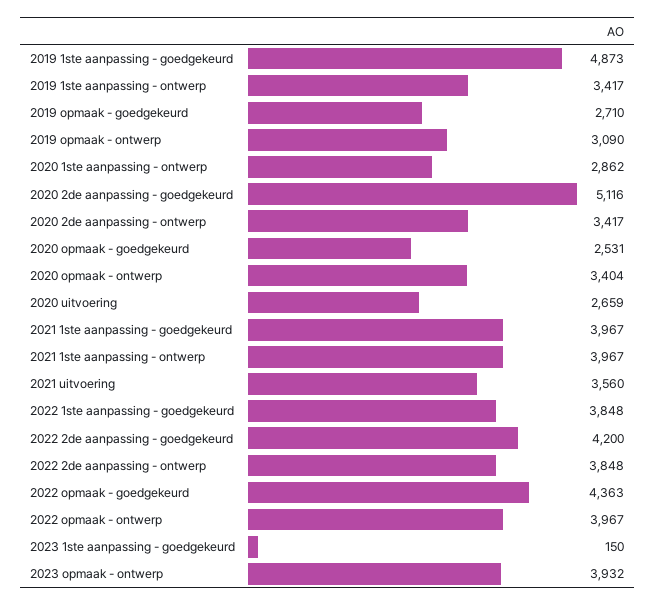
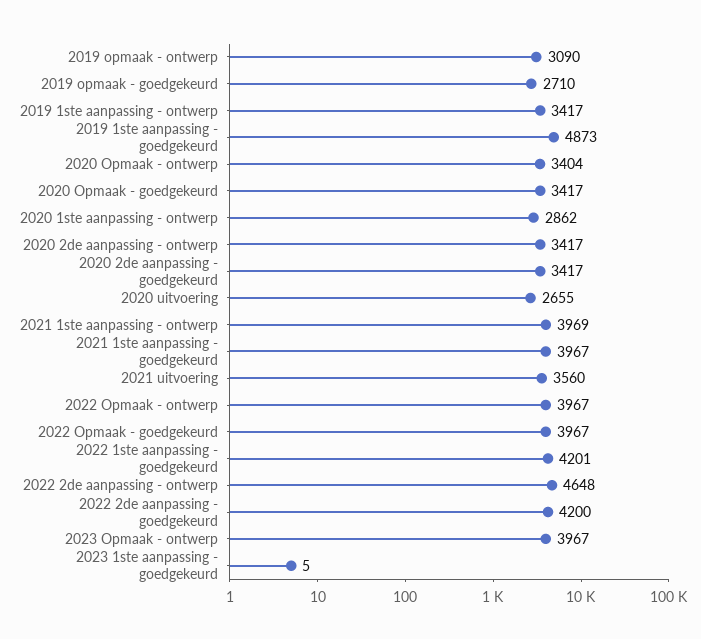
2020 2de aanpassing - goedgekeurd: 5116 -> 3417
2020 opmaak - goedgekeurd: 2531 -> 3417
2020 uitvoering: 2659 -> 2655
2021 1ste aanpassing - ontwerp: 3967 -> 3969
2022 1ste aanpassing - goedgekeurd: 3848 -> 4201
2022 2de aanpassing - ontwerp: 3848 -> 4648
2022 opmaak - goedgekeurd: 4363 -> 3967
2023 1ste aanpassing - goedgekeurd: 150 -> 5
2023 opmaak - ontwerp: 3932 -> 3967

